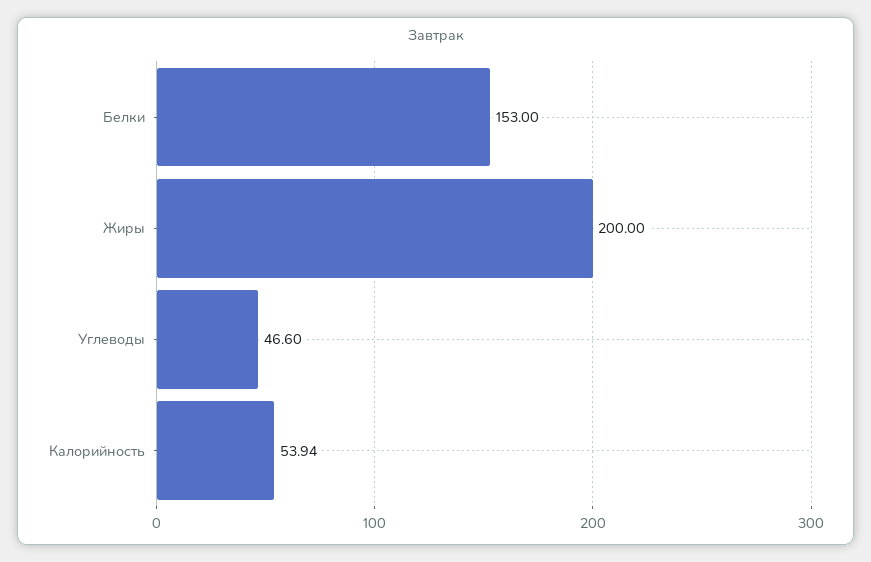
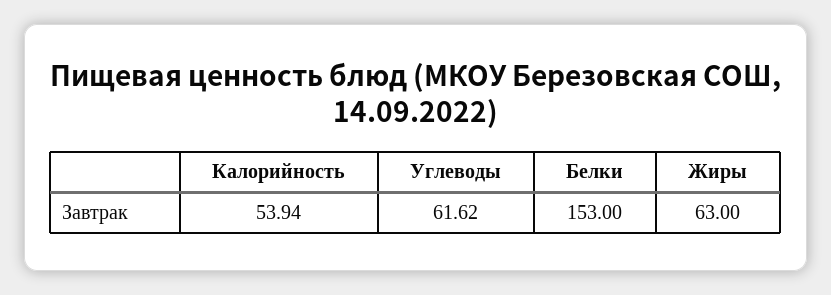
Жиры: 200 -> 63
Углеводы: 46.6 -> 61.62

